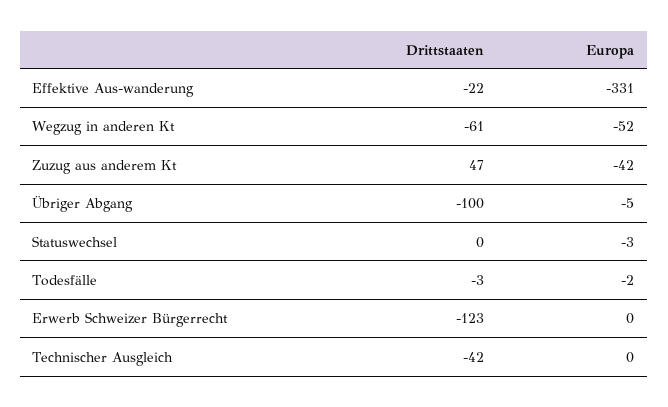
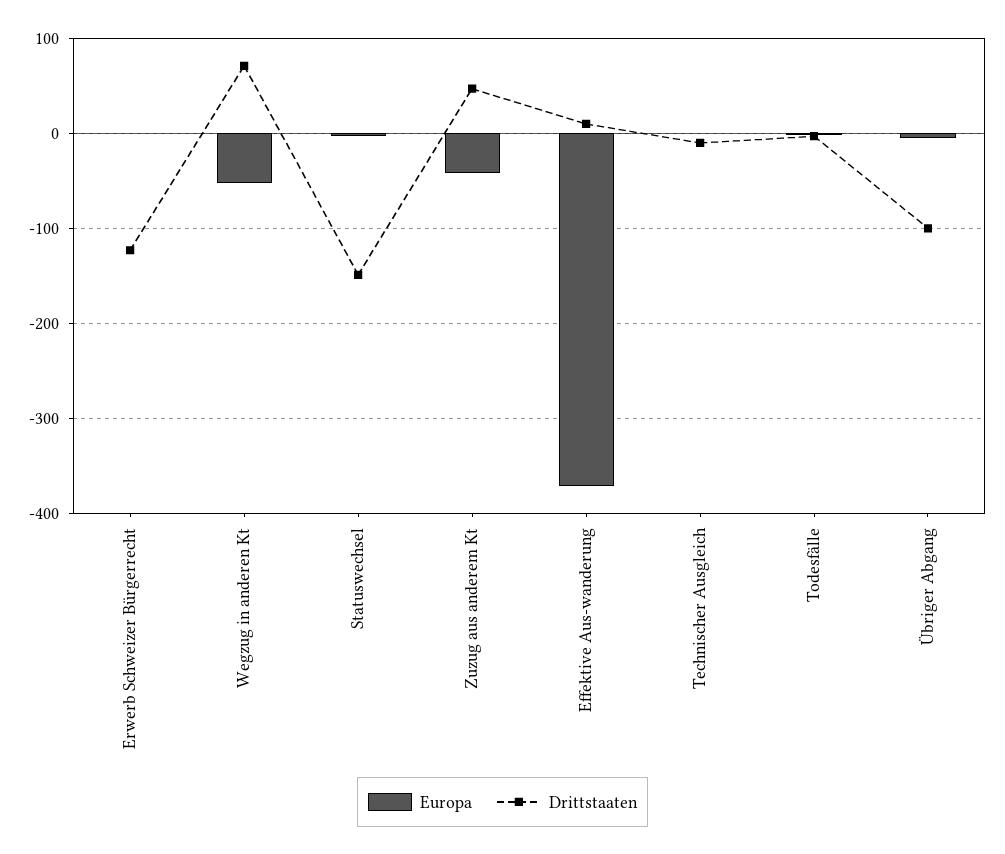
Drittstaaten, Effektive Aus-wanderung: -22 -> 10
Europa, Effektive Aus-wanderung: -331 -> -370
Drittstaaten, Wegzug in anderen Kt: -61 -> 70
Drittstaaten, Statuswechsel: 0 -> -150
Drittstaaten, Technischer Ausgleich: -42 -> -10

